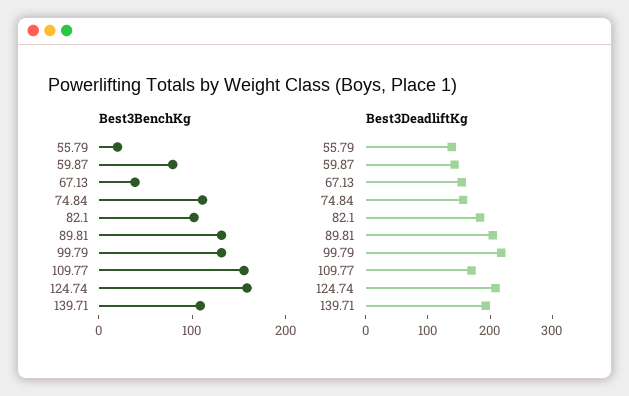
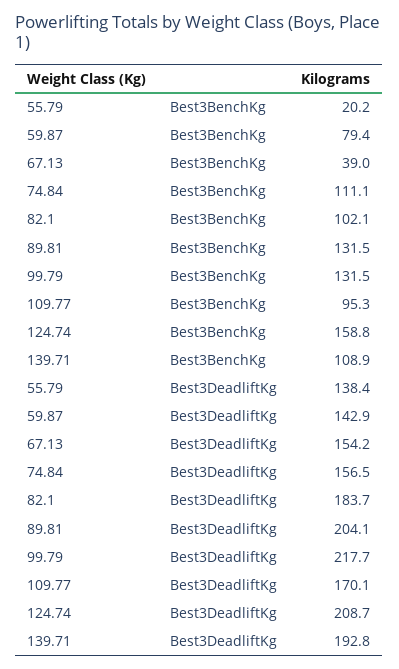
Best3BenchKg, 109.77: 160 -> 95.3

